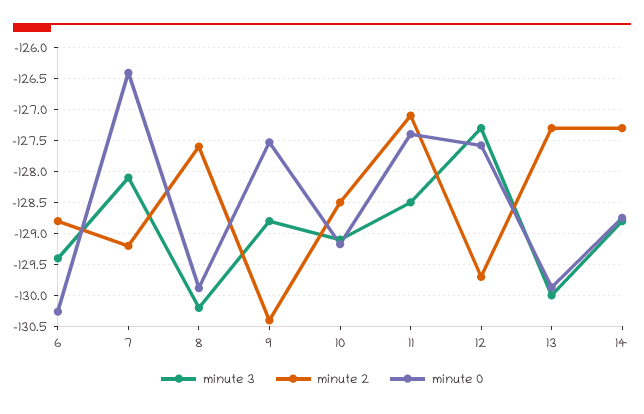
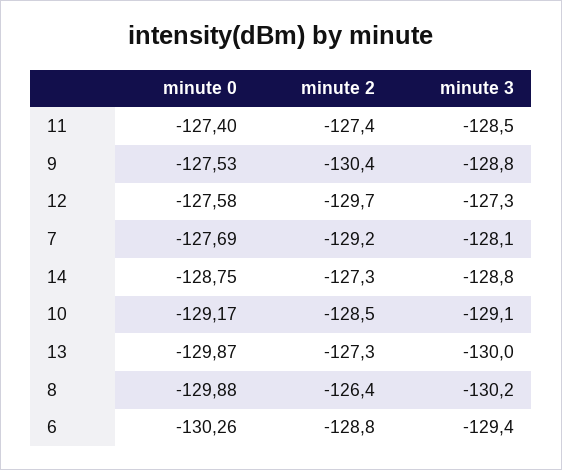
minute 0, 7: -126.4 -> -127.69
minute 2, 8: -127.6 -> -126.4
minute 2, 11: -127.1 -> -127.4

